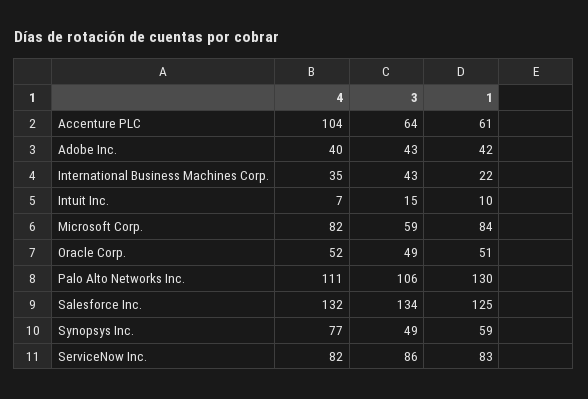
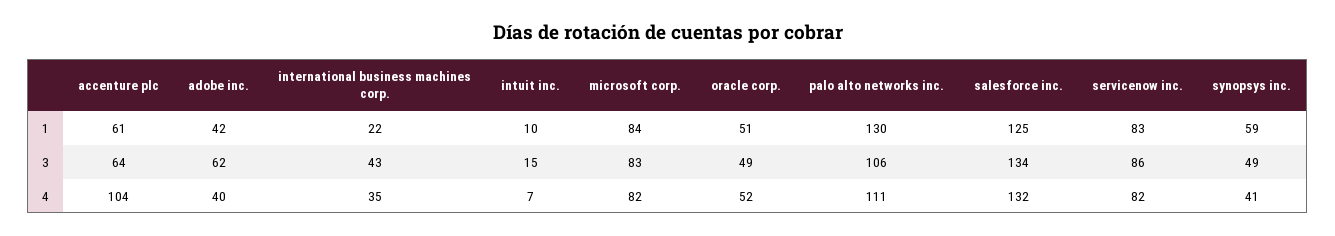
3, Adobe Inc.: 43 -> 62
3, Microsoft Corp.: 59 -> 83
4, Synopsys Inc.: 77 -> 41

